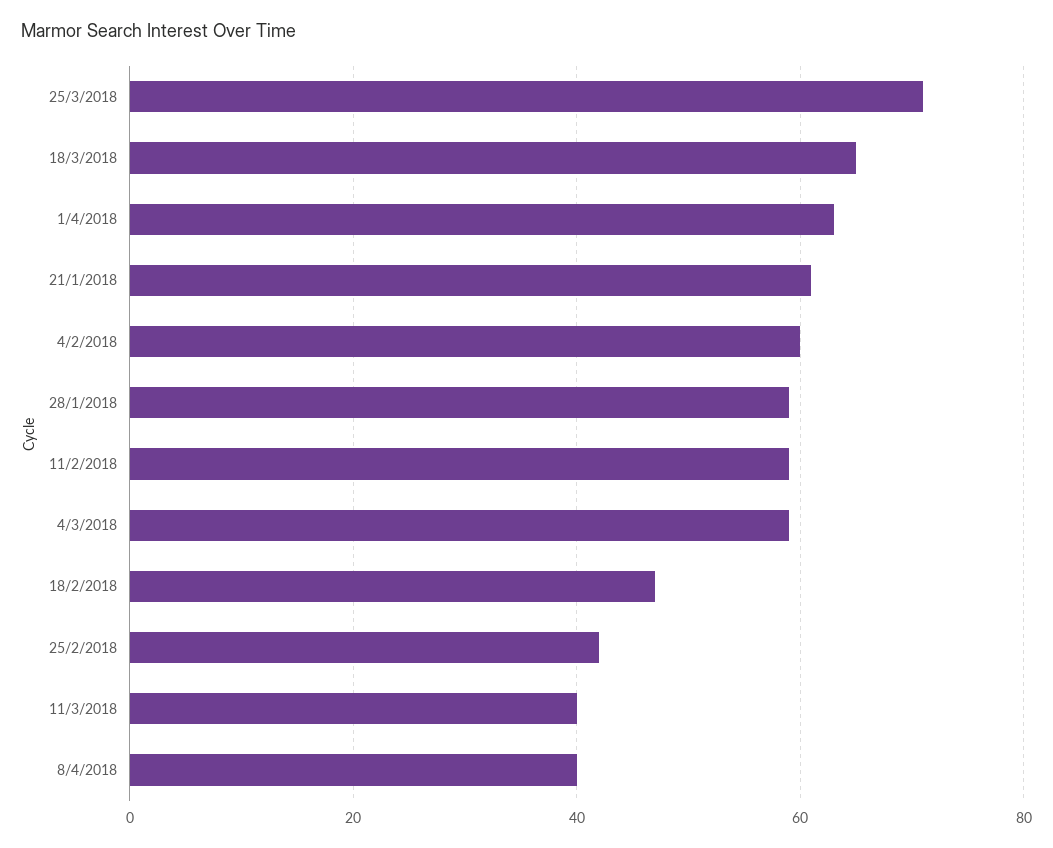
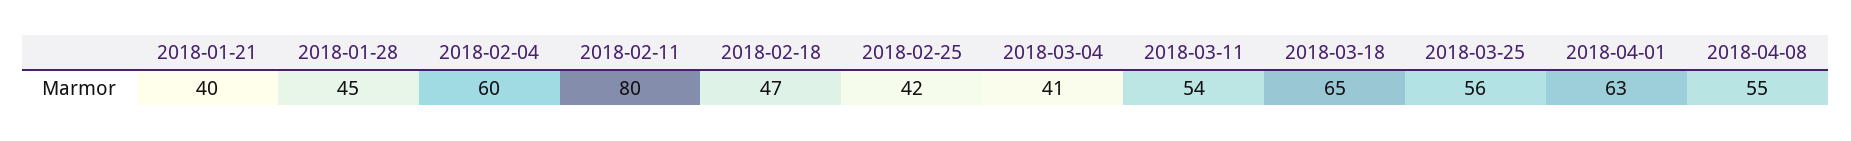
25/3/2018: 70 -> 56
21/1/2018: 60 -> 40
28/1/2018: 60 -> 45
11/2/2018: 60 -> 80
4/3/2018: 60 -> 41
11/3/2018: 40 -> 54
8/4/2018: 40 -> 55

